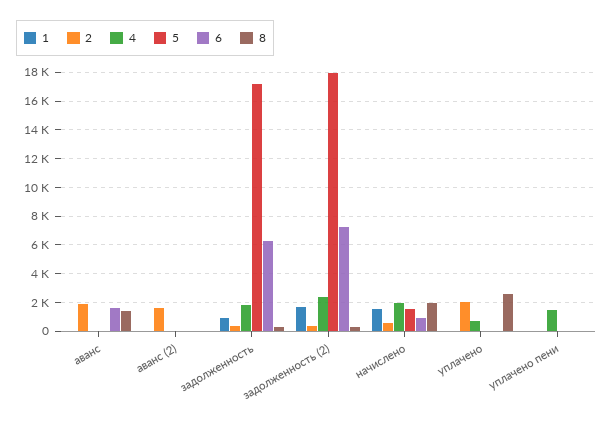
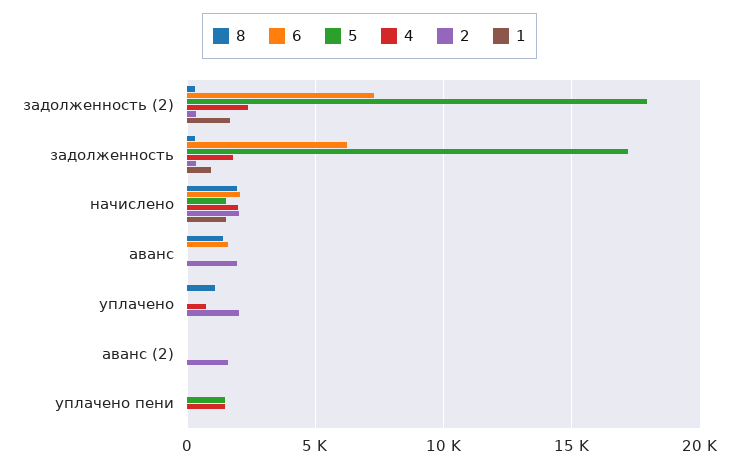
2, начислено: 500 -> 2000
6, начислено: 1000 -> 2000
8, уплачено: 2500 -> 1000
5, уплачено пени: 0 -> 1500

